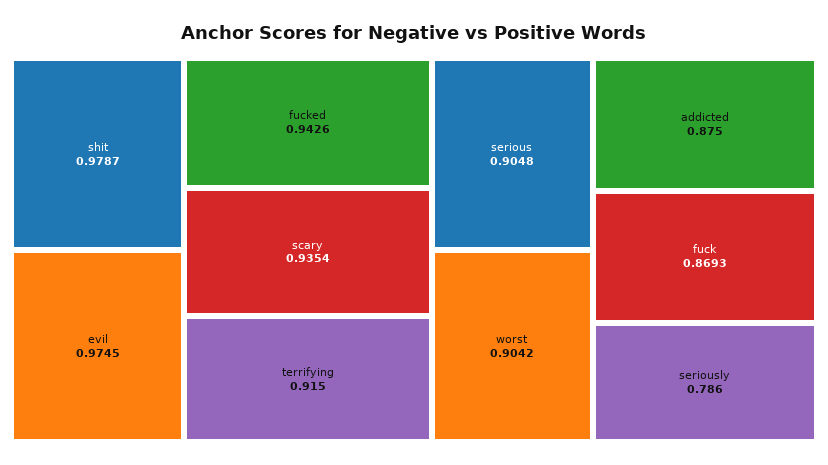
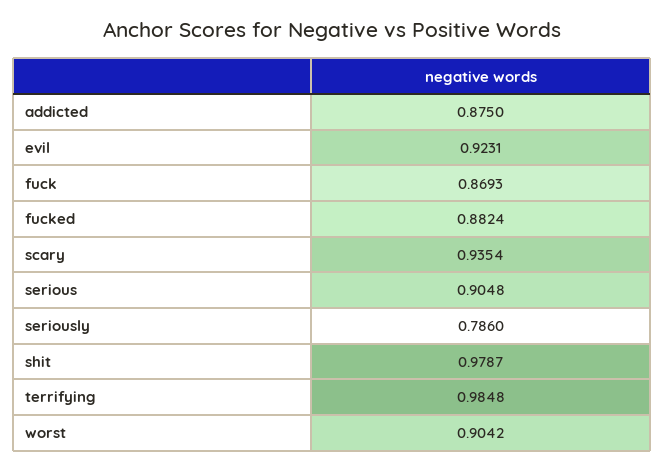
evil: 0.9745 -> 0.9231
fucked: 0.9426 -> 0.8824
terrifying: 0.915 -> 0.9848

